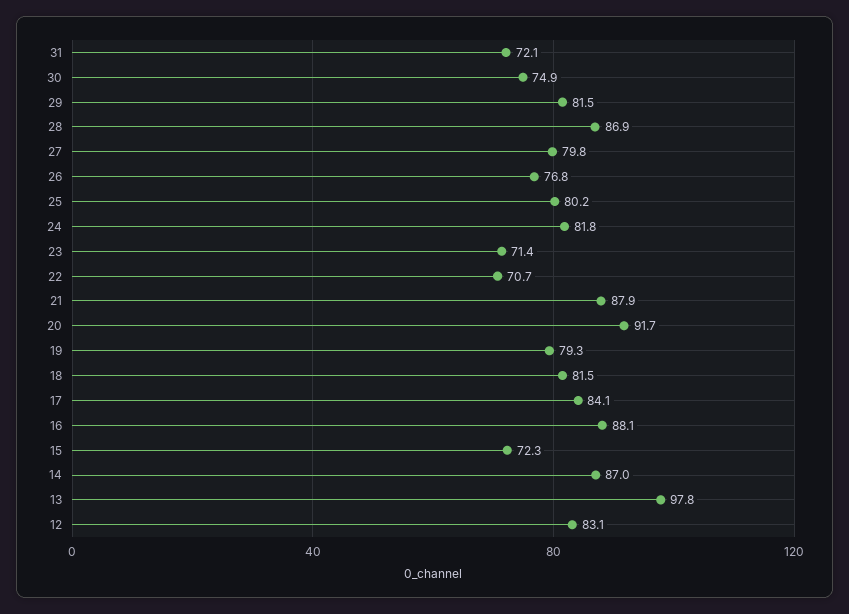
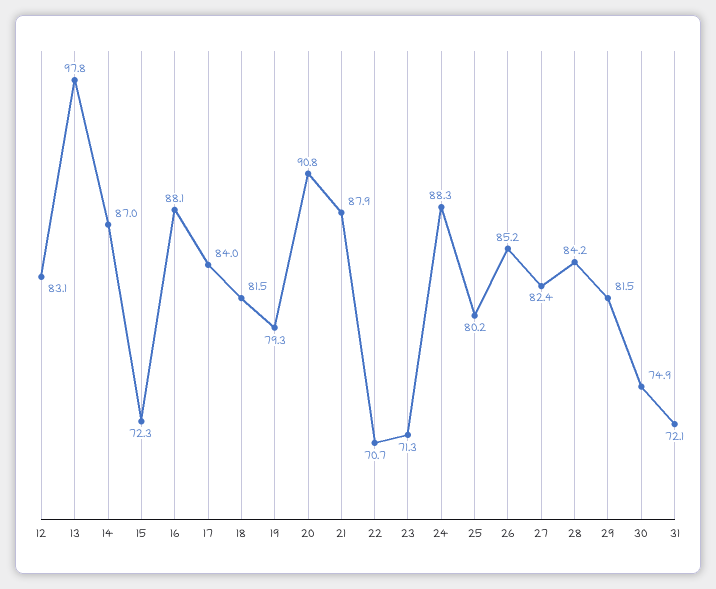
28: 86.9 -> 84.2
27: 79.8 -> 82.4
26: 76.8 -> 85.2
24: 81.8 -> 88.3
23: 71.4 -> 71.3
20: 91.7 -> 90.8
17: 84.1 -> 84

